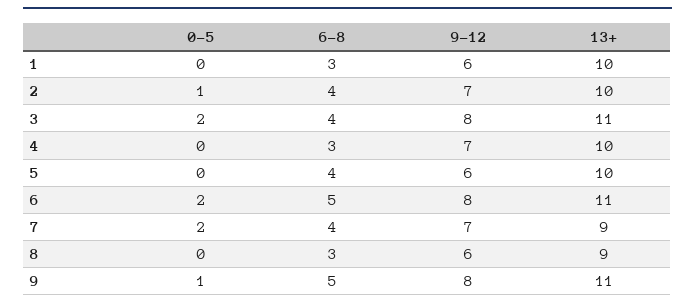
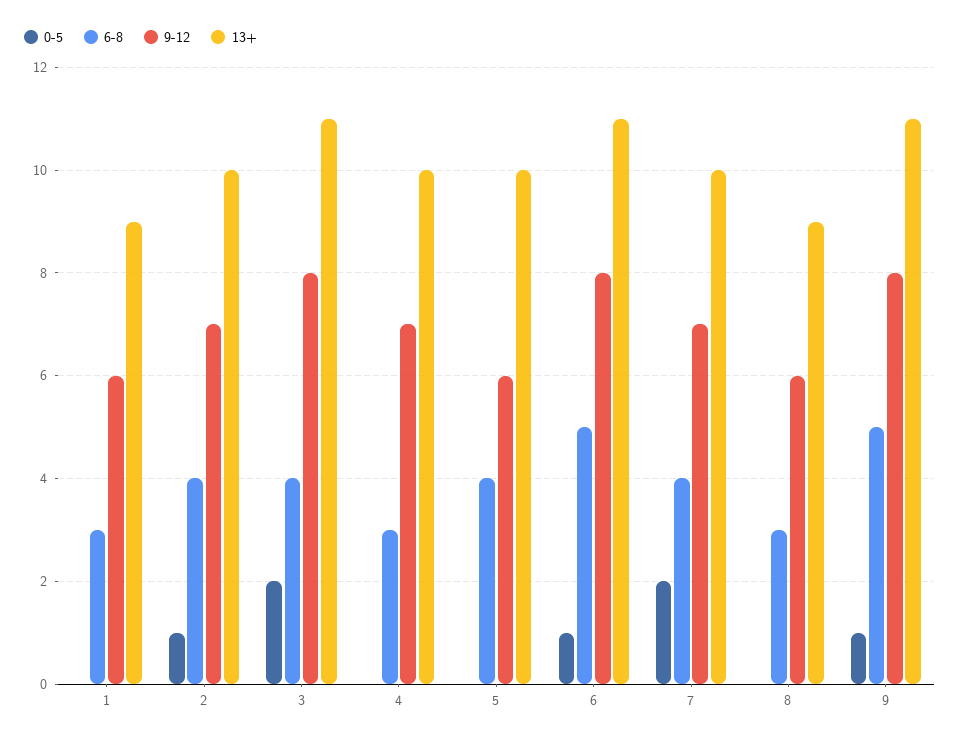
13+, 1: 10 -> 9
0-5, 6: 2 -> 1
13+, 7: 9 -> 10

